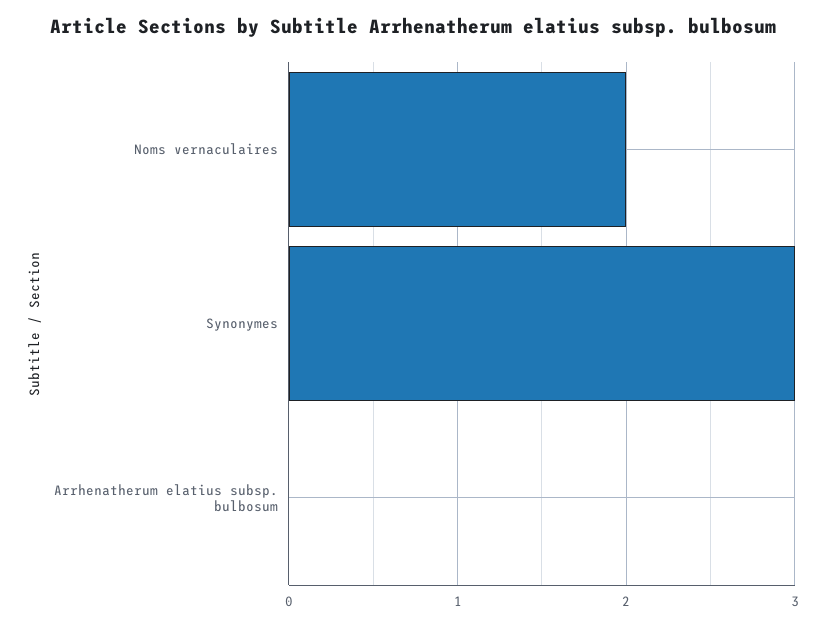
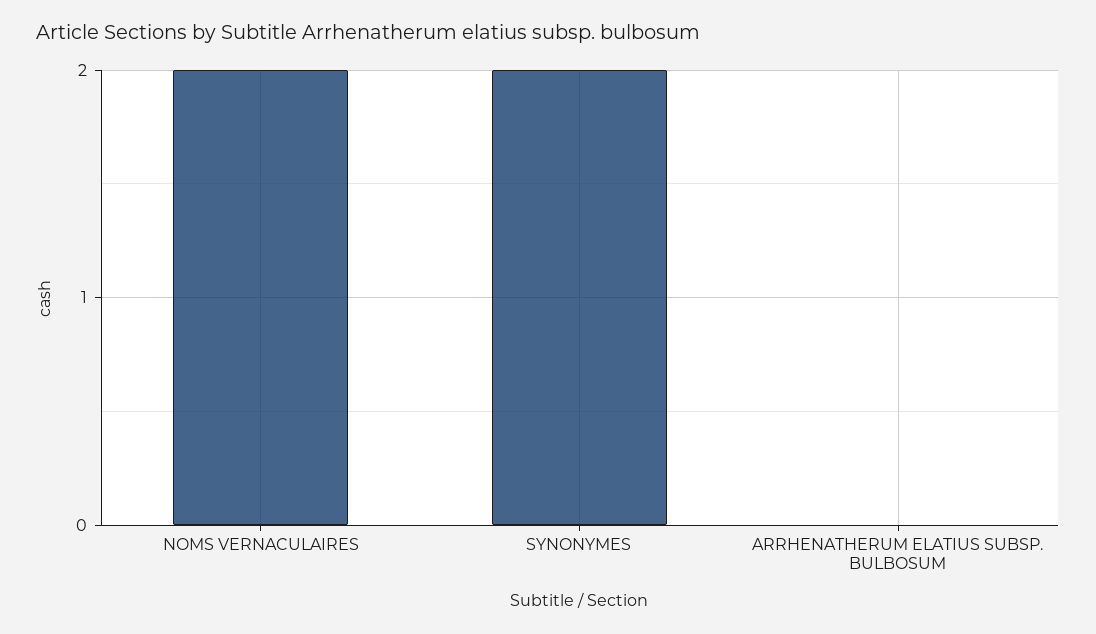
Synonymes: 3 -> 2

